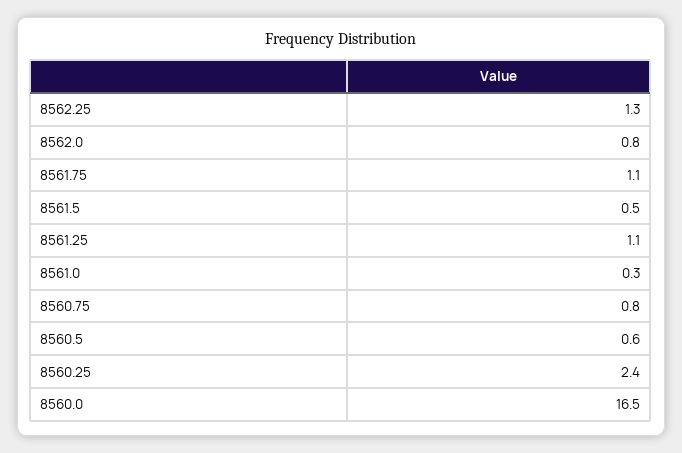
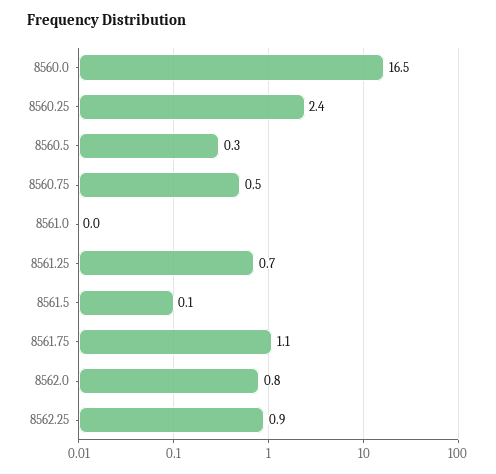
8562.25: 1.3 -> 0.9
8561.5: 0.5 -> 0.1
8561.25: 1.1 -> 0.7
8561.0: 0.3 -> 0
8560.75: 0.8 -> 0.5
8560.5: 0.6 -> 0.3

